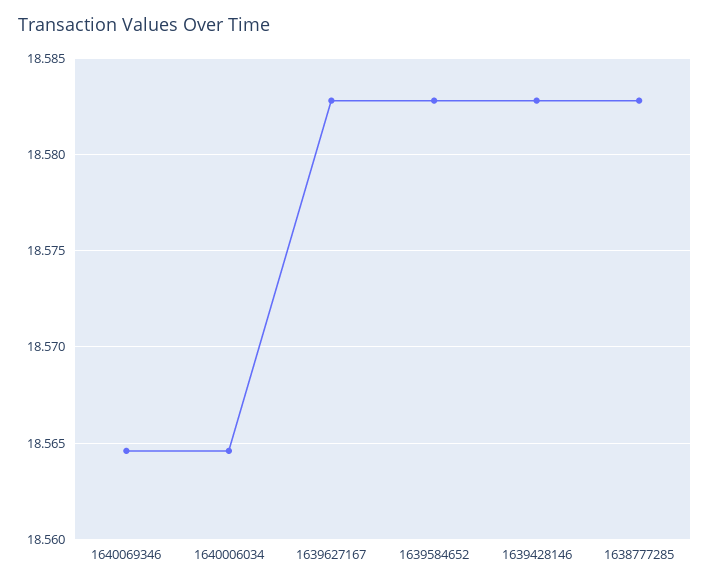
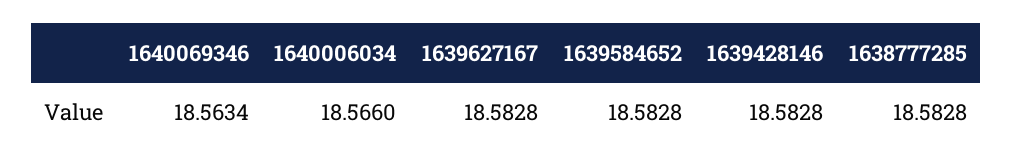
1640069346: 18.5645 -> 18.5634
1640006034: 18.5645 -> 18.566

